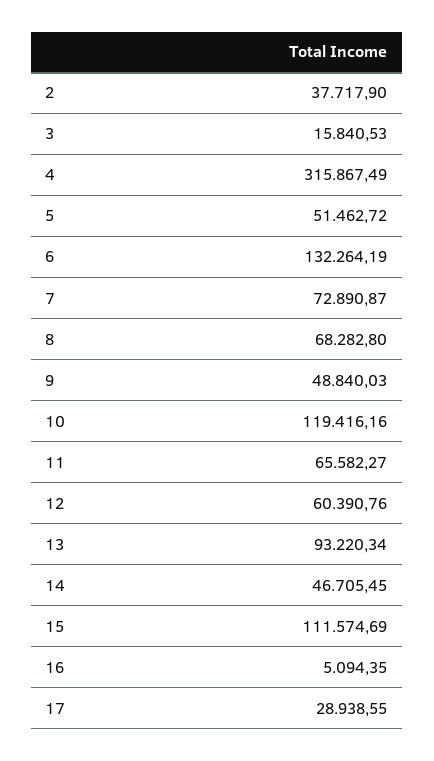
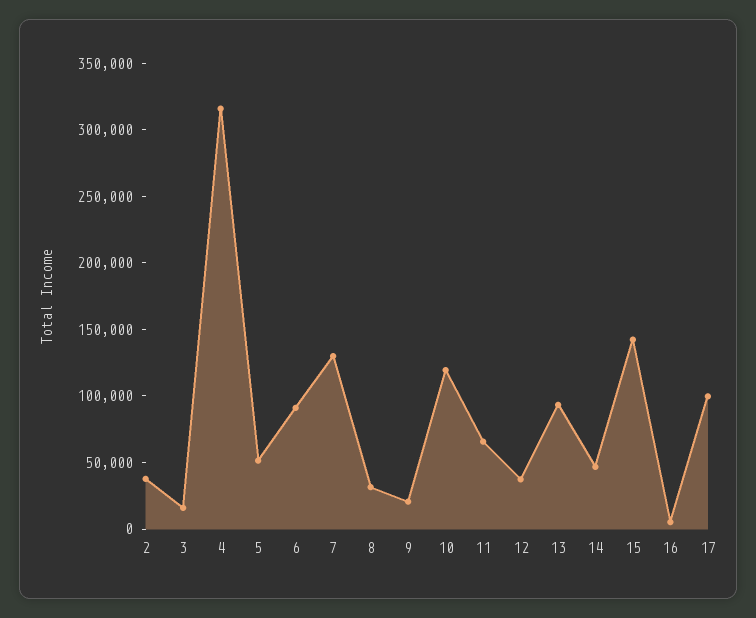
6: 132264.19 -> 90000
7: 72890.87 -> 130000
8: 68282.8 -> 30000
9: 48840.03 -> 20000
12: 60390.76 -> 40000
15: 111574.69 -> 140000
17: 28938.55 -> 100000

